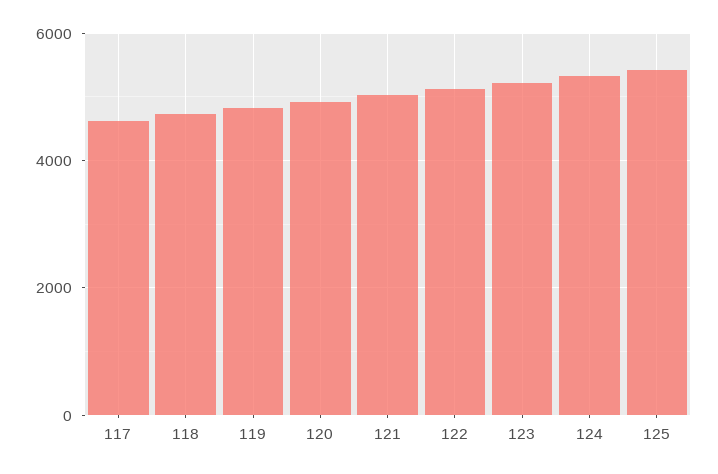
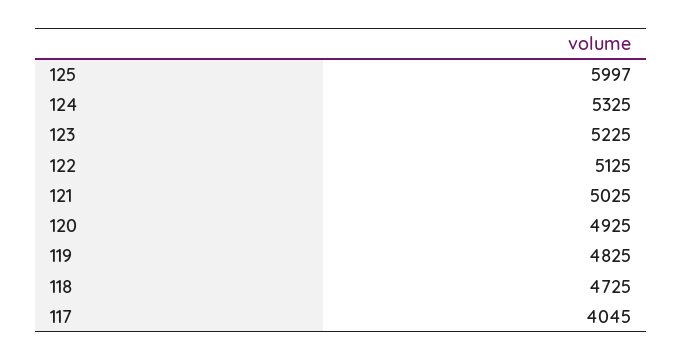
117: 4600 -> 4045
125: 5400 -> 5997

